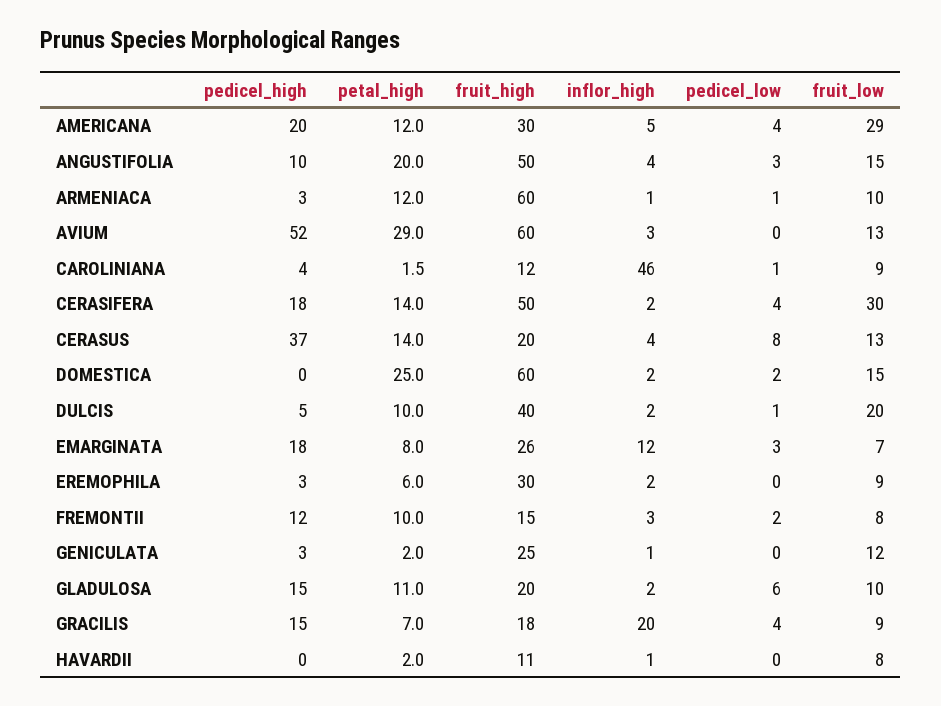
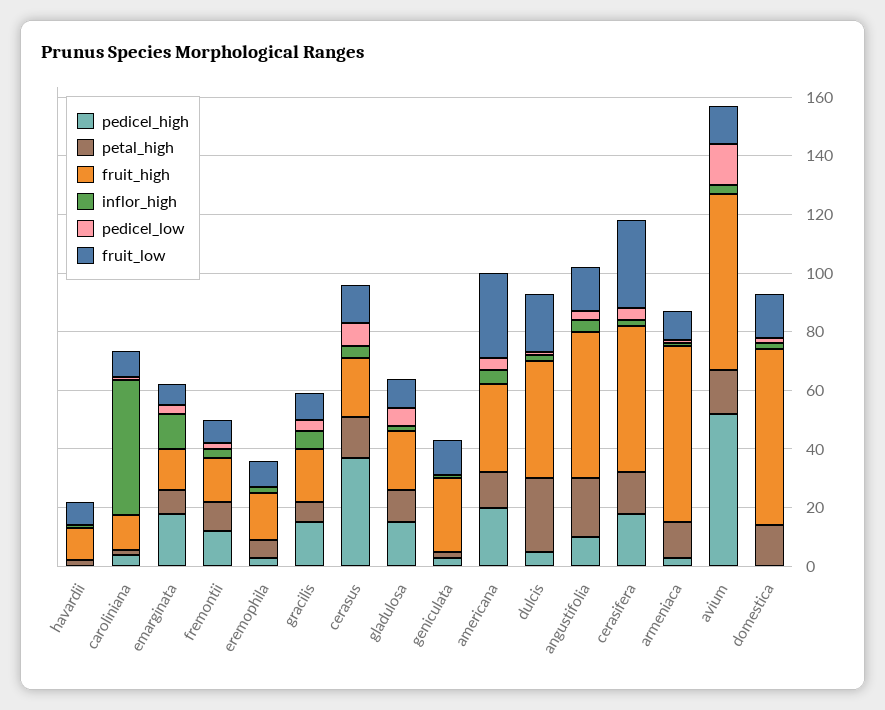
petal_high, AVIUM: 29 -> 15
pedicel_low, AVIUM: 0 -> 15
petal_high, DOMESTICA: 25 -> 15
petal_high, DULCIS: 10 -> 25
fruit_high, EMARGINATA: 26 -> 15
fruit_high, EREMOPHILA: 30 -> 15
inflor_high, GRACILIS: 20 -> 5

